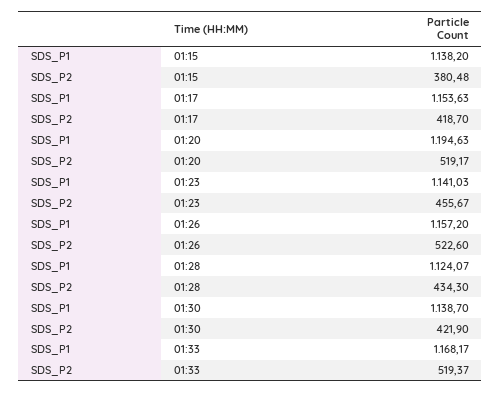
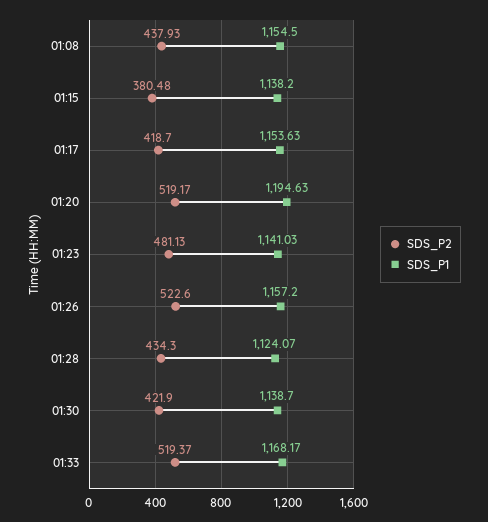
SDS_P2, 01:23: 455.67 -> 481.13
SDS_P2, 01:08: none -> 437.93
SDS_P1, 01:08: none -> 1154.5

